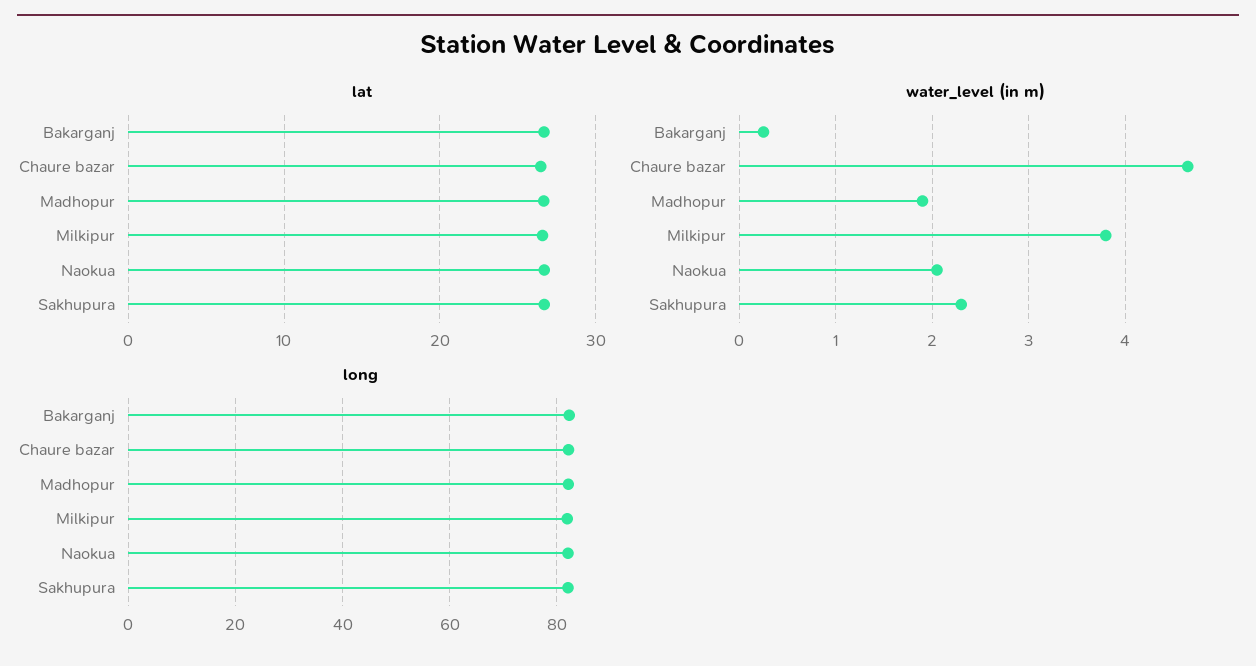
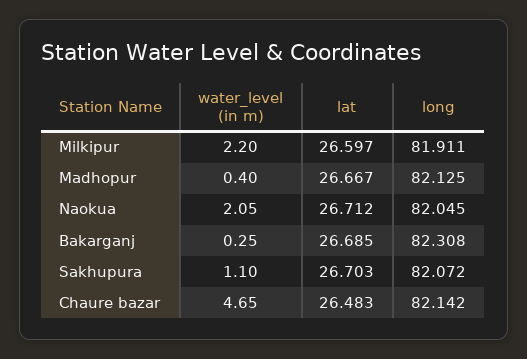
water_level (in m), Madhopur: 1.9 -> 0.4
water_level (in m), Milkipur: 3.8 -> 2.2
water_level (in m), Sakhupura: 2.3 -> 1.1

